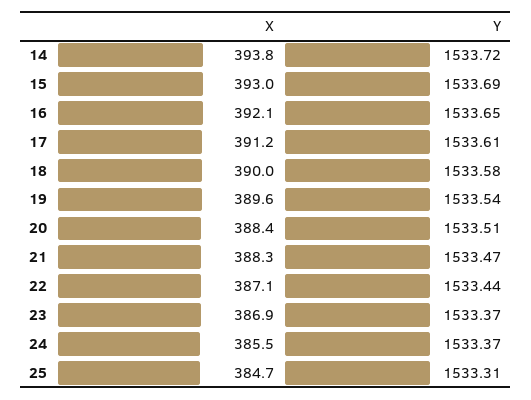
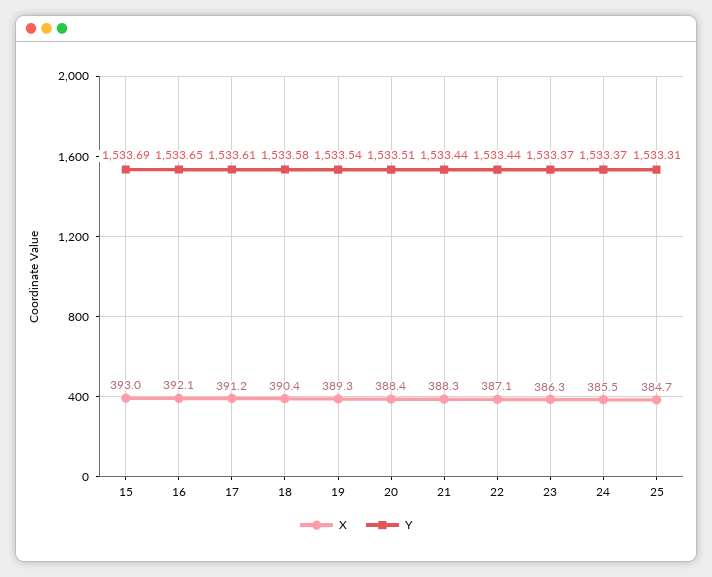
X, 14: 393.8 -> none
Y, 14: 1533.72 -> none
X, 18: 390 -> 390.4
X, 19: 389.6 -> 389.3
Y, 21: 1533.47 -> 1533.44
X, 23: 386.9 -> 386.3

